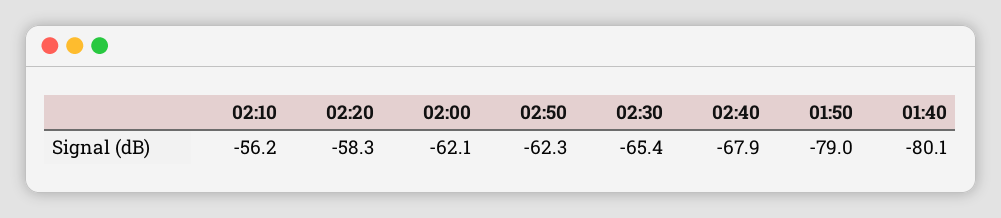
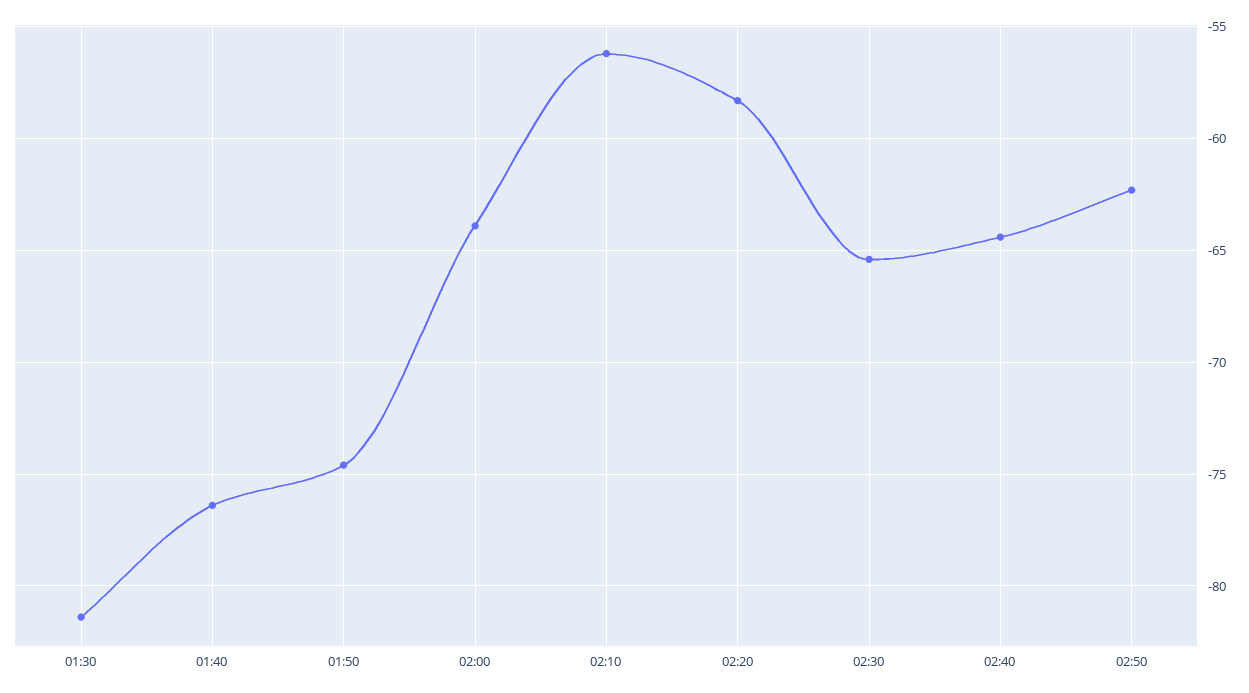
02:00: -62.1 -> -64
02:40: -67.9 -> -64.5
01:50: -79 -> -74.5
01:40: -80.1 -> -76.5
01:30: none -> -81.5

